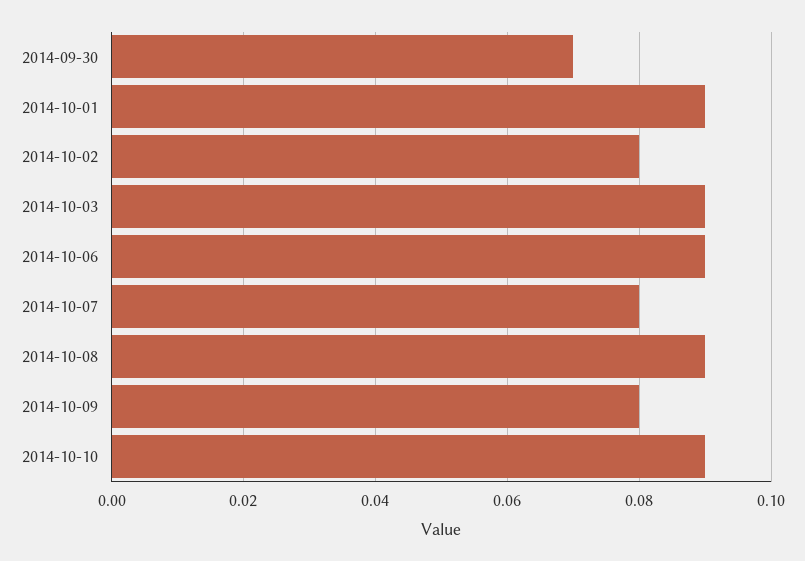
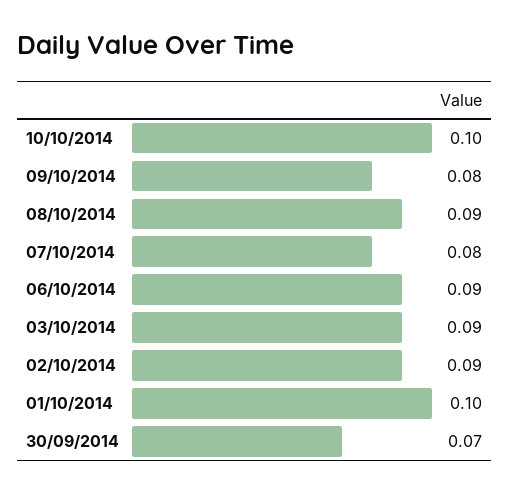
2014-10-01: 0.09 -> 0.1
2014-10-02: 0.08 -> 0.09
2014-10-10: 0.09 -> 0.1

